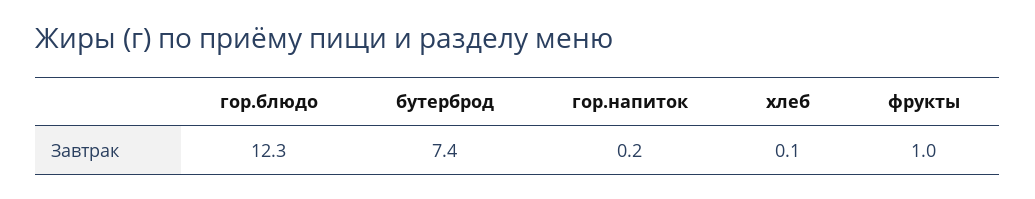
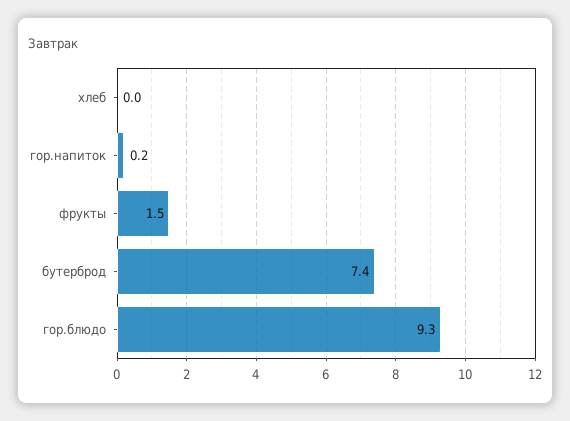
гор.блюдо: 12.3 -> 9.3
хлеб: 0.1 -> 0
фрукты: 1 -> 1.5

